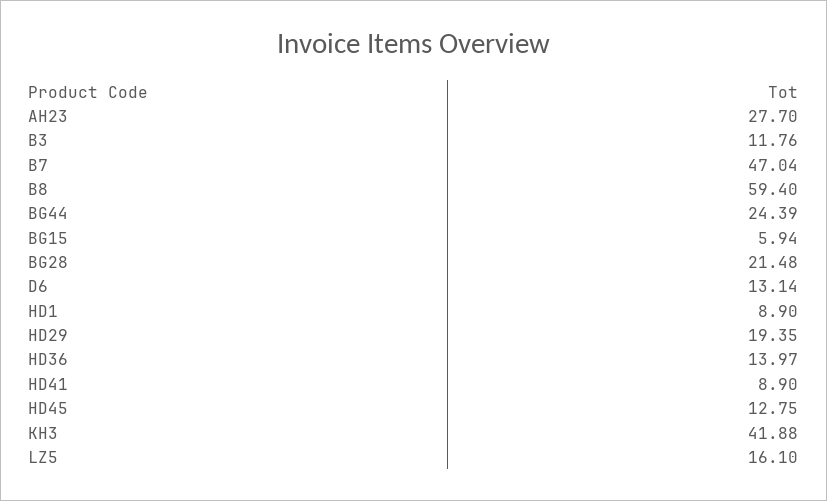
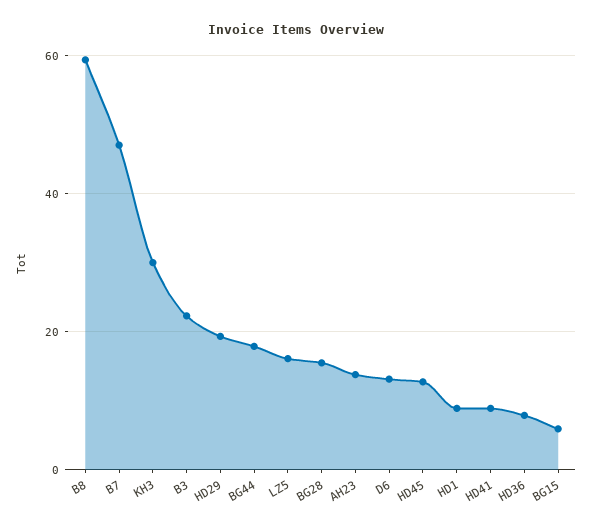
AH23: 27.7 -> 14
B3: 11.76 -> 22
BG44: 24.39 -> 18
BG28: 21.48 -> 16
HD36: 13.97 -> 8
KH3: 41.88 -> 30

